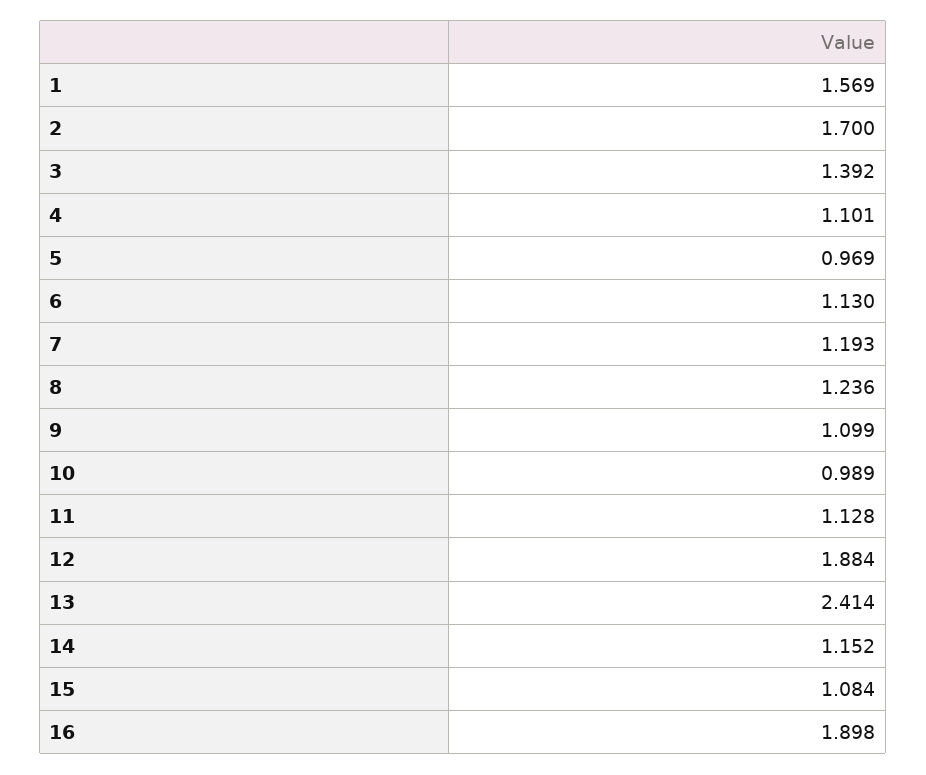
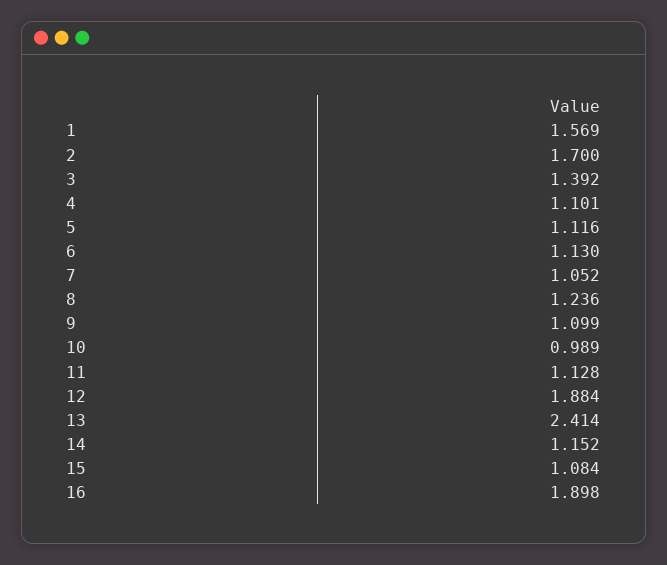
5: 0.969 -> 1.116
7: 1.193 -> 1.052

